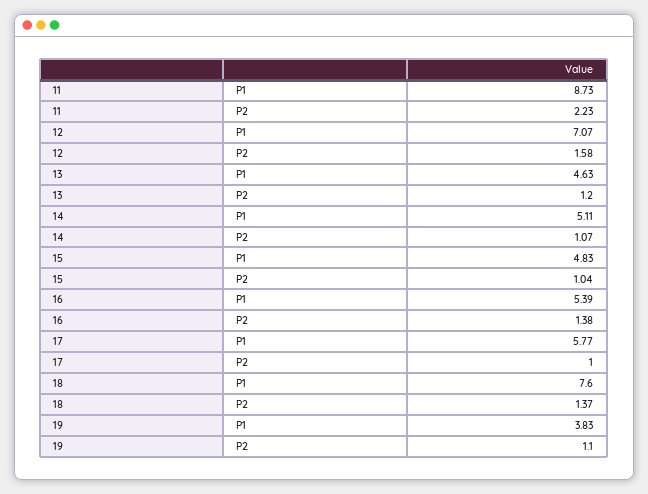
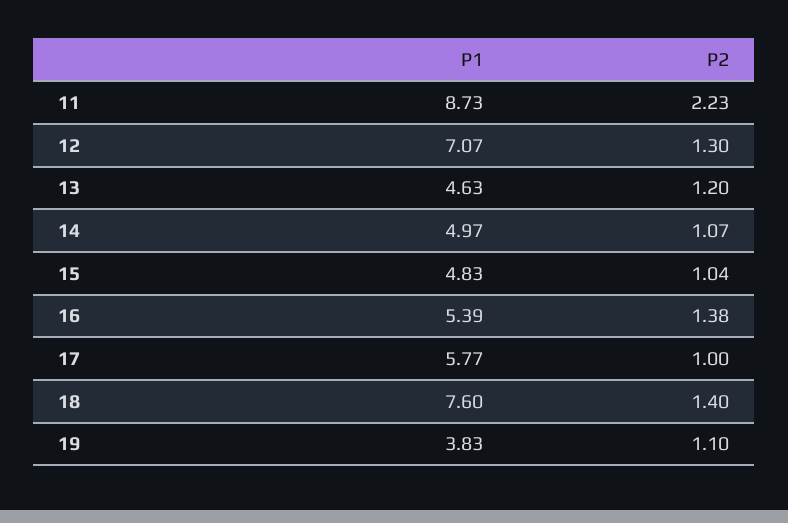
12, P2: 1.58 -> 1.3
14, P1: 5.11 -> 4.97
18, P2: 1.37 -> 1.4

